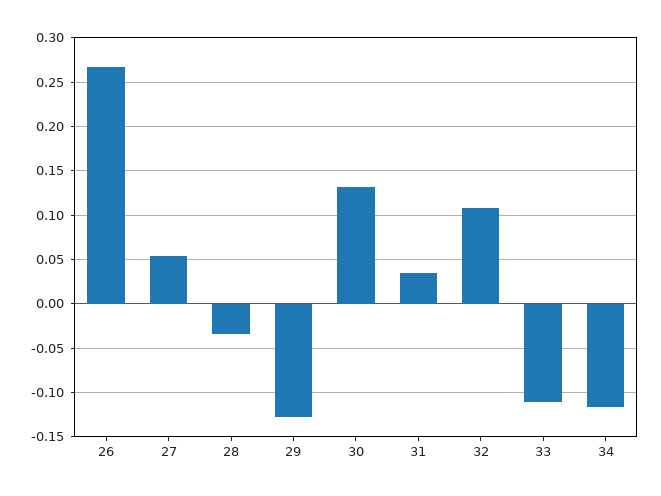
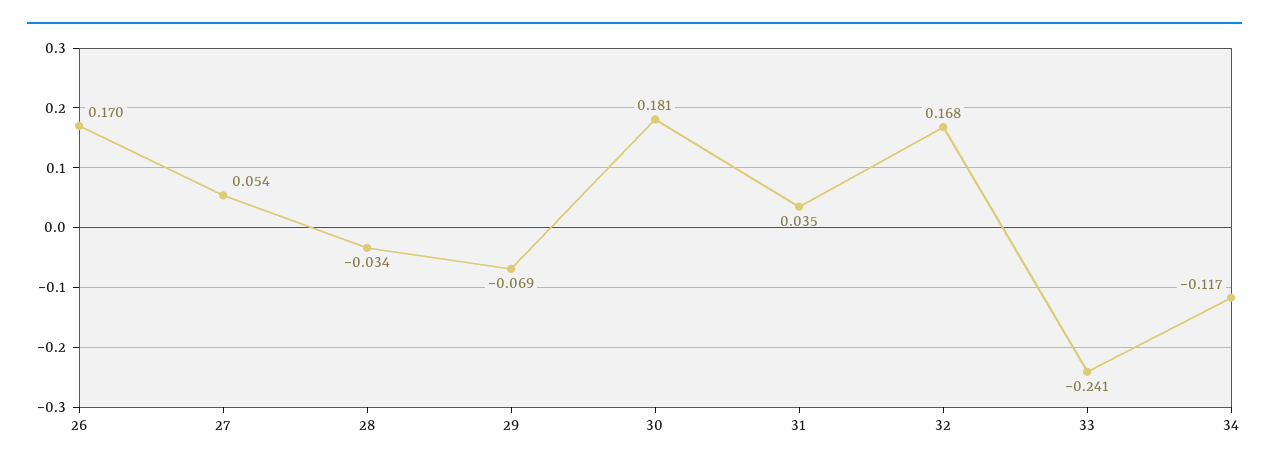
26: 0.27 -> 0.17
29: -0.13 -> -0.069
30: 0.13 -> 0.181
32: 0.11 -> 0.168
33: -0.11 -> -0.241

